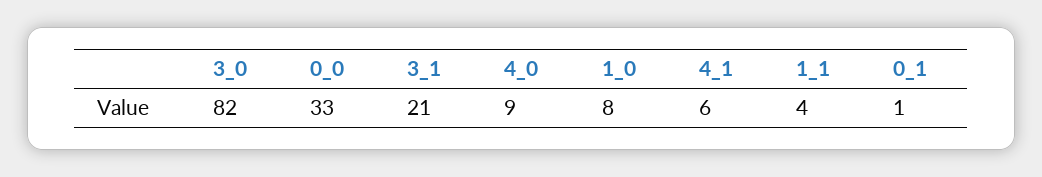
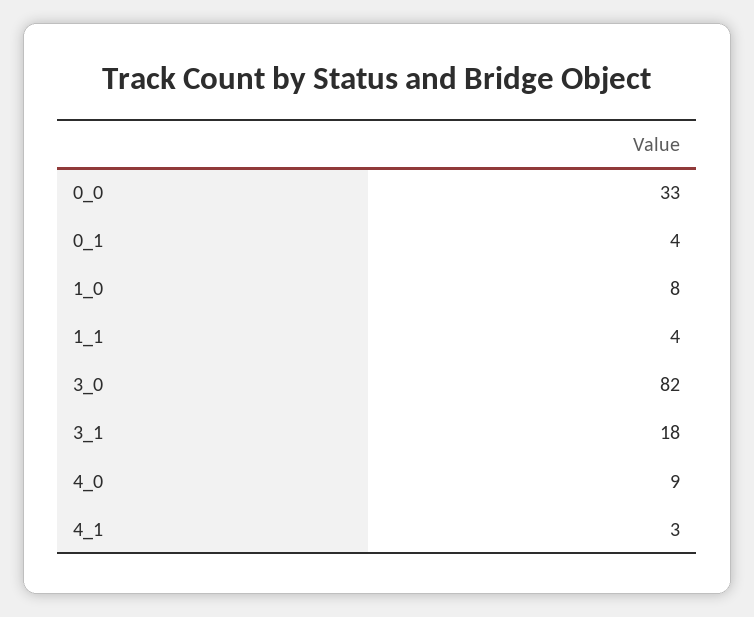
3_1: 21 -> 18
4_1: 6 -> 3
0_1: 1 -> 4

